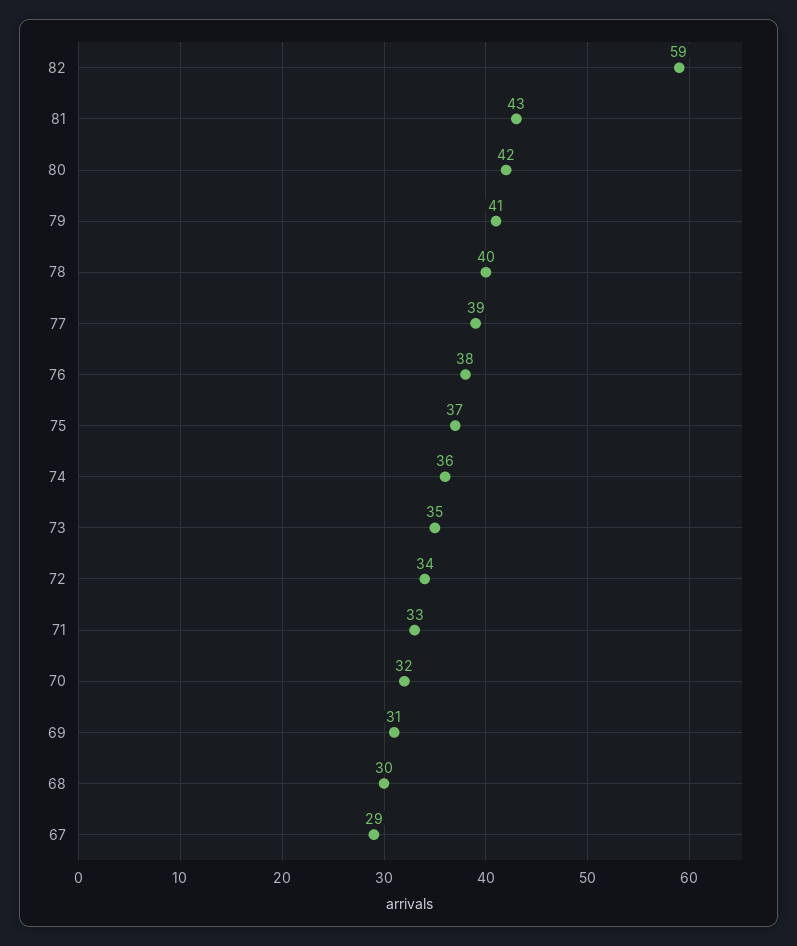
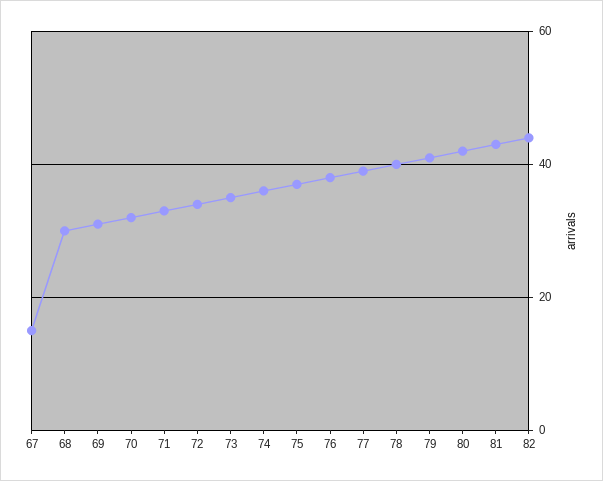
82: 59 -> 45
67: 29 -> 15

